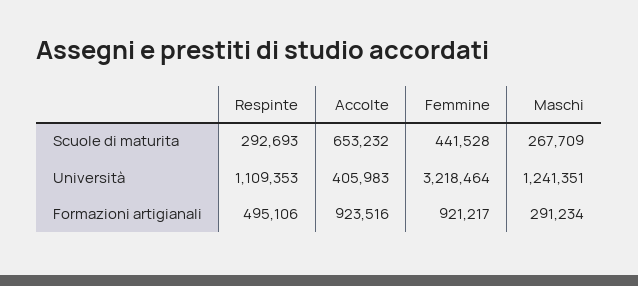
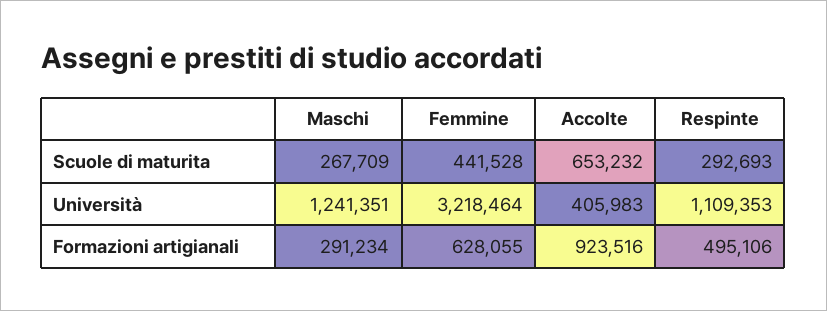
Femmine, Formazioni artigianali: 921217 -> 628055

